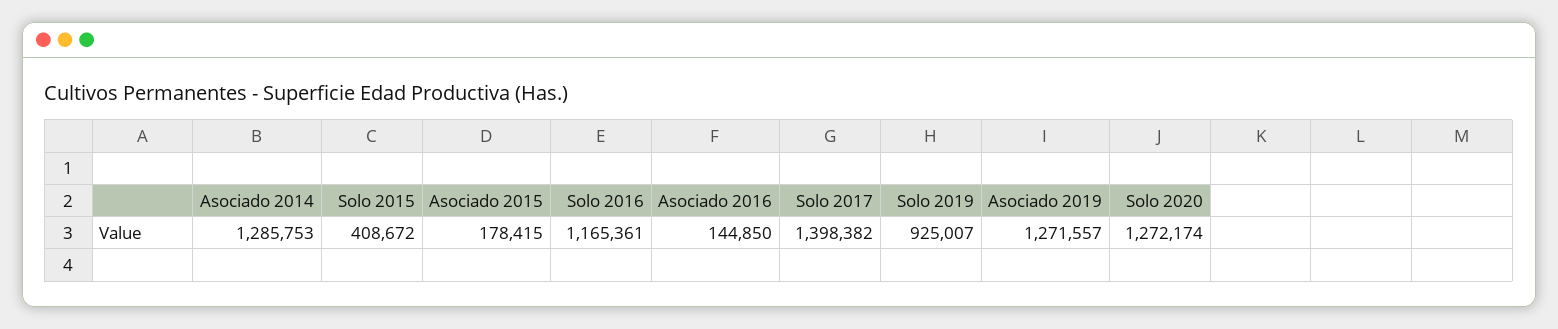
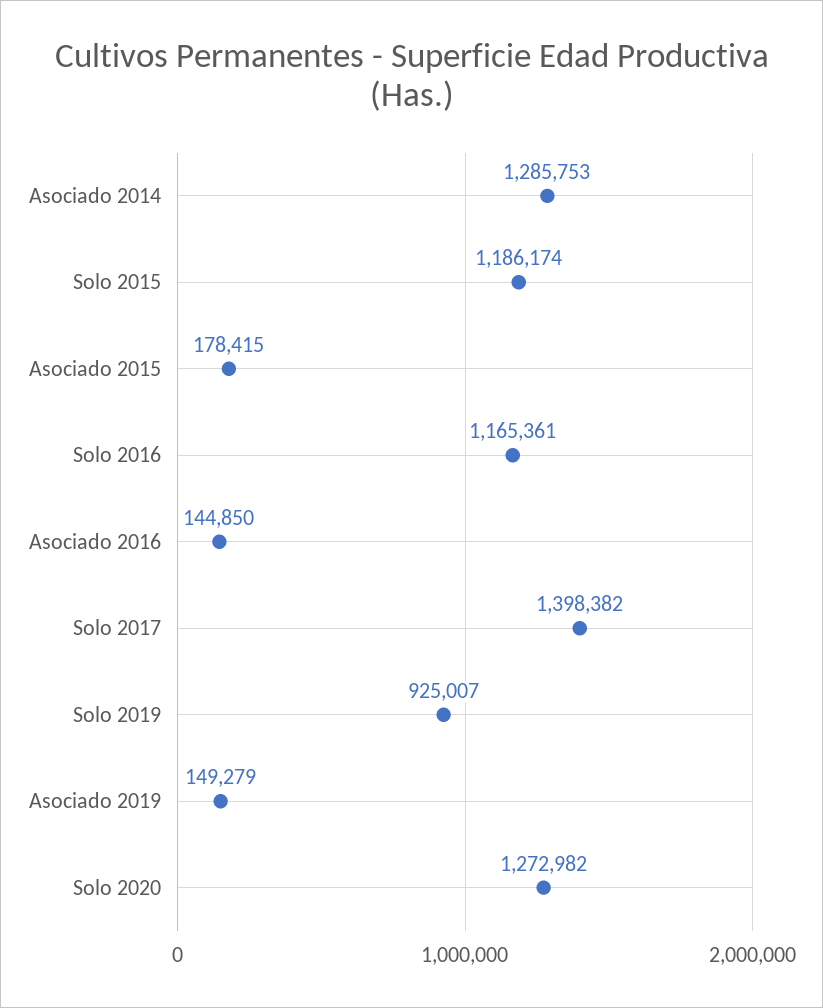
Solo 2015: 408672 -> 1186174
Asociado 2019: 1271557 -> 149279
Solo 2020: 1272174 -> 1272982

